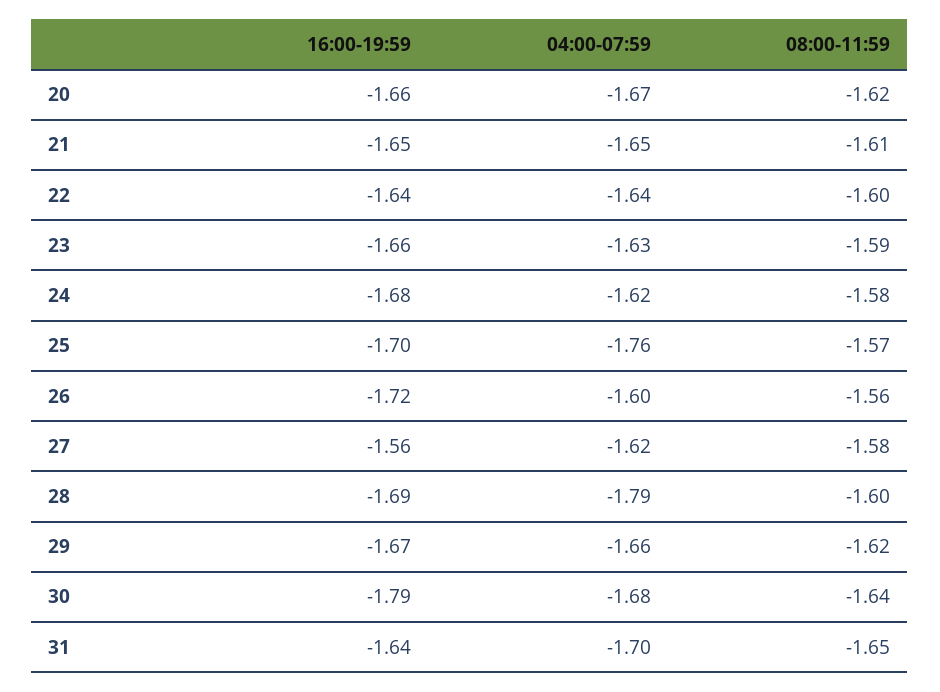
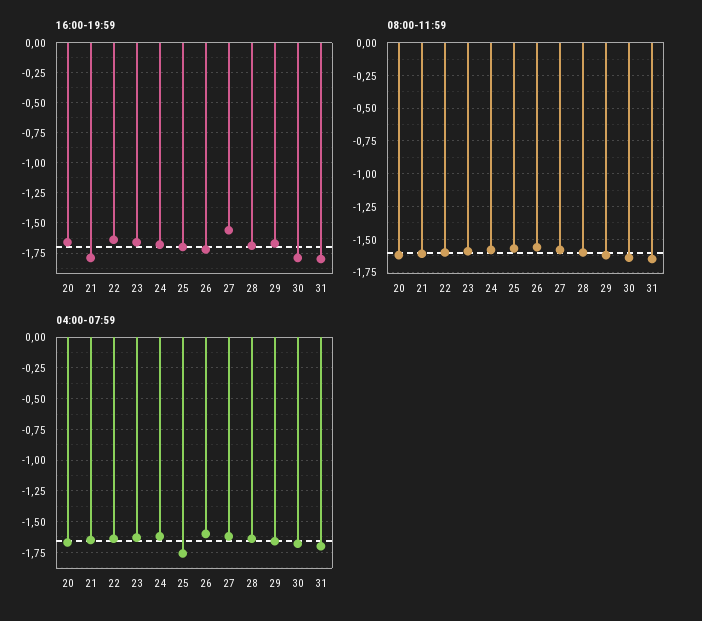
16:00-19:59, 21: -1.65 -> -1.8
04:00-07:59, 28: -1.79 -> -1.65
16:00-19:59, 31: -1.64 -> -1.8

